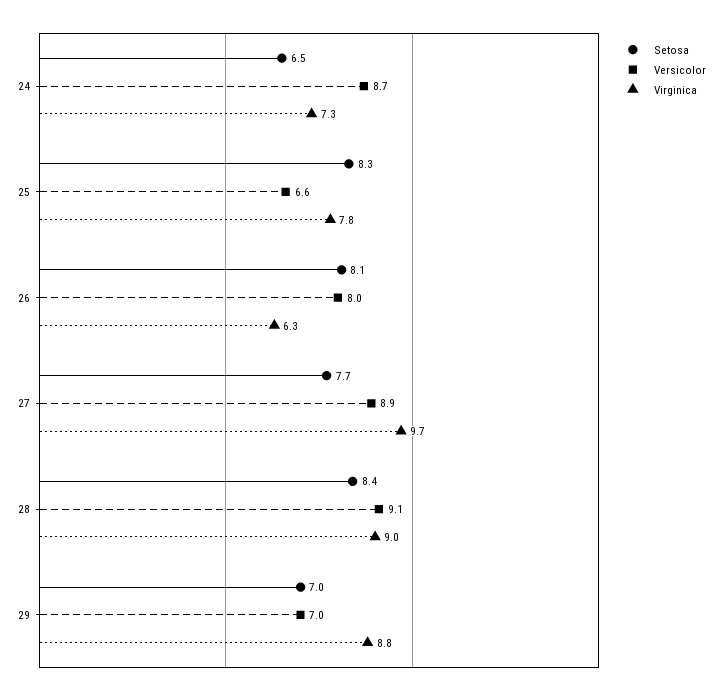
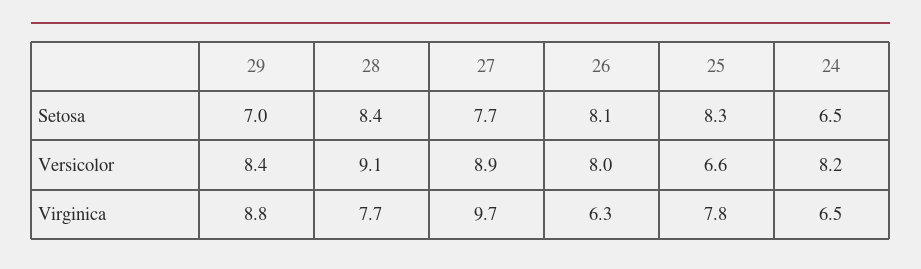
Versicolor, 24: 8.7 -> 8.2
Virginica, 24: 7.3 -> 6.5
Virginica, 28: 9 -> 7.7
Versicolor, 29: 7 -> 8.4

